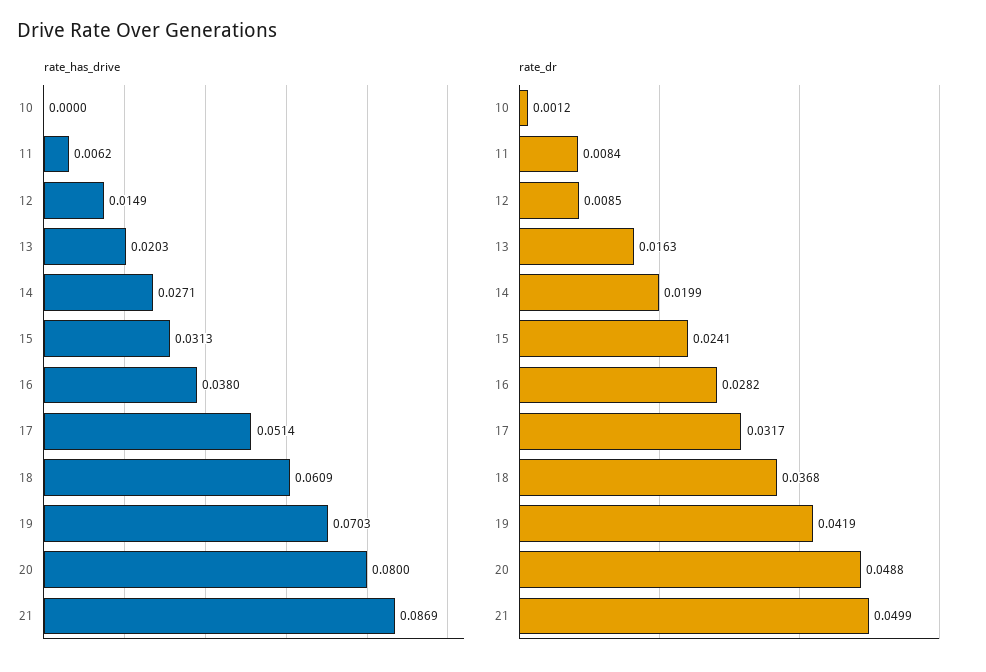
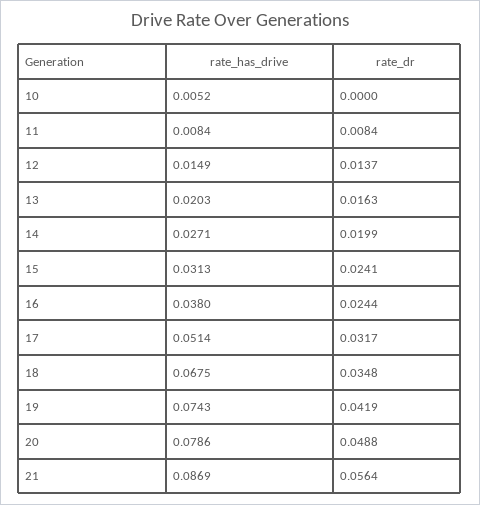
rate_has_drive, 10: 0 -> 0.0052
rate_has_drive, 11: 0.0062 -> 0.0084
rate_has_drive, 18: 0.0609 -> 0.0675
rate_has_drive, 19: 0.0703 -> 0.0743
rate_has_drive, 20: 0.08 -> 0.0786
rate_dr, 10: 0.0012 -> 0
rate_dr, 12: 0.0085 -> 0.0137
rate_dr, 16: 0.0282 -> 0.0244
rate_dr, 18: 0.0368 -> 0.0348
rate_dr, 21: 0.0499 -> 0.0564

